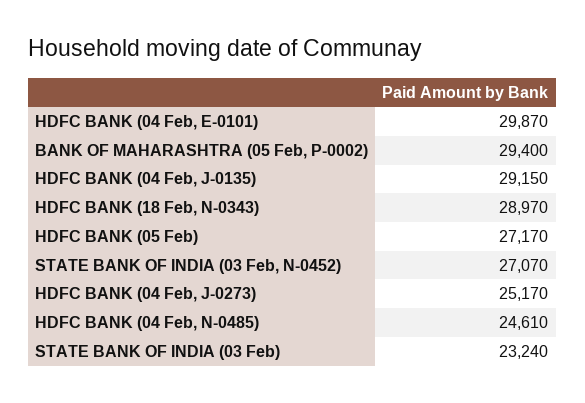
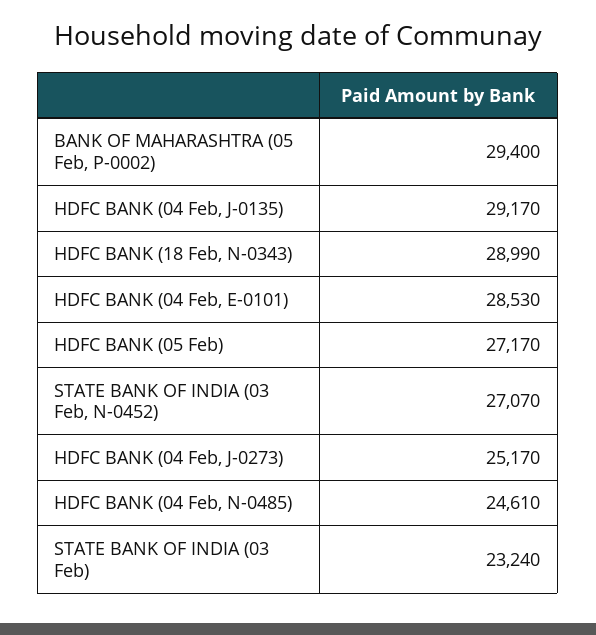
HDFC BANK (04 Feb, E-0101): 29870 -> 28530
HDFC BANK (04 Feb, J-0135): 29150 -> 29170
HDFC BANK (18 Feb, N-0343): 28970 -> 28990

